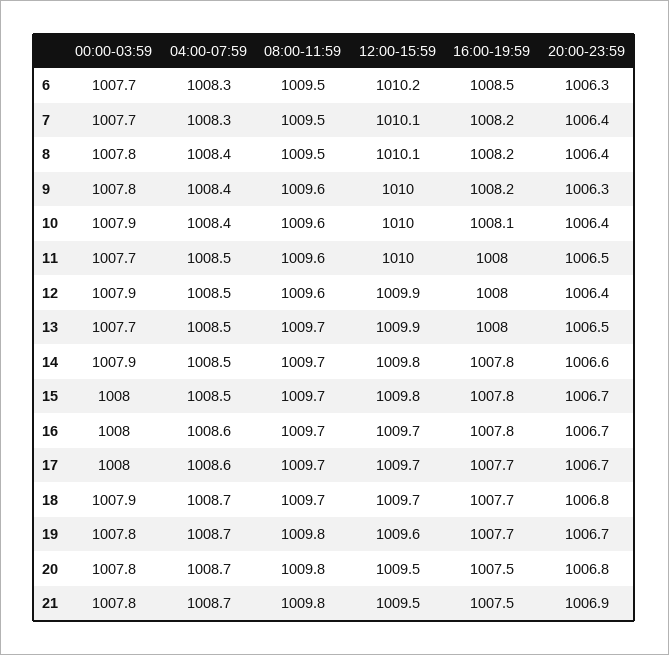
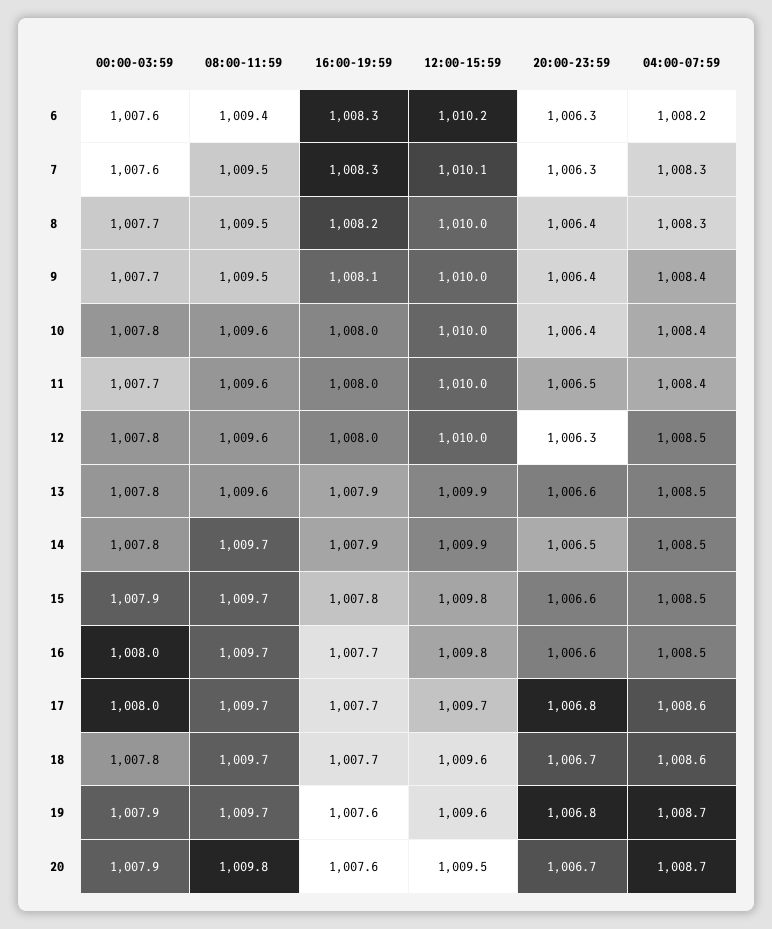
00:00-03:59, 6: 1007.7 -> 1007.6
04:00-07:59, 6: 1008.3 -> 1008.2
08:00-11:59, 6: 1009.5 -> 1009.4
16:00-19:59, 6: 1008.5 -> 1008.3
00:00-03:59, 7: 1007.7 -> 1007.6
16:00-19:59, 7: 1008.2 -> 1008.3
20:00-23:59, 7: 1006.4 -> 1006.3
00:00-03:59, 8: 1007.8 -> 1007.7
04:00-07:59, 8: 1008.4 -> 1008.3
12:00-15:59, 8: 1010.1 -> 1010
00:00-03:59, 9: 1007.8 -> 1007.7
08:00-11:59, 9: 1009.6 -> 1009.5
16:00-19:59, 9: 1008.2 -> 1008.1
20:00-23:59, 9: 1006.3 -> 1006.4
00:00-03:59, 10: 1007.9 -> 1007.8
16:00-19:59, 10: 1008.1 -> 1008
04:00-07:59, 11: 1008.5 -> 1008.4
00:00-03:59, 12: 1007.9 -> 1007.8
12:00-15:59, 12: 1009.9 -> 1010
20:00-23:59, 12: 1006.4 -> 1006.3
00:00-03:59, 13: 1007.7 -> 1007.8
08:00-11:59, 13: 1009.7 -> 1009.6
16:00-19:59, 13: 1008 -> 1007.9
20:00-23:59, 13: 1006.5 -> 1006.6
00:00-03:59, 14: 1007.9 -> 1007.8
12:00-15:59, 14: 1009.8 -> 1009.9
16:00-19:59, 14: 1007.8 -> 1007.9
20:00-23:59, 14: 1006.6 -> 1006.5
00:00-03:59, 15: 1008 -> 1007.9
20:00-23:59, 15: 1006.7 -> 1006.6
04:00-07:59, 16: 1008.6 -> 1008.5
12:00-15:59, 16: 1009.7 -> 1009.8
16:00-19:59, 16: 1007.8 -> 1007.7
20:00-23:59, 16: 1006.7 -> 1006.6
20:00-23:59, 17: 1006.7 -> 1006.8
00:00-03:59, 18: 1007.9 -> 1007.8
04:00-07:59, 18: 1008.7 -> 1008.6
12:00-15:59, 18: 1009.7 -> 1009.6
20:00-23:59, 18: 1006.8 -> 1006.7
00:00-03:59, 19: 1007.8 -> 1007.9
08:00-11:59, 19: 1009.8 -> 1009.7
16:00-19:59, 19: 1007.7 -> 1007.6
20:00-23:59, 19: 1006.7 -> 1006.8
00:00-03:59, 20: 1007.8 -> 1007.9
16:00-19:59, 20: 1007.5 -> 1007.6
20:00-23:59, 20: 1006.8 -> 1006.7
00:00-03:59, 21: 1007.8 -> none
04:00-07:59, 21: 1008.7 -> none
08:00-11:59, 21: 1009.8 -> none
12:00-15:59, 21: 1009.5 -> none
16:00-19:59, 21: 1007.5 -> none
20:00-23:59, 21: 1006.9 -> none

